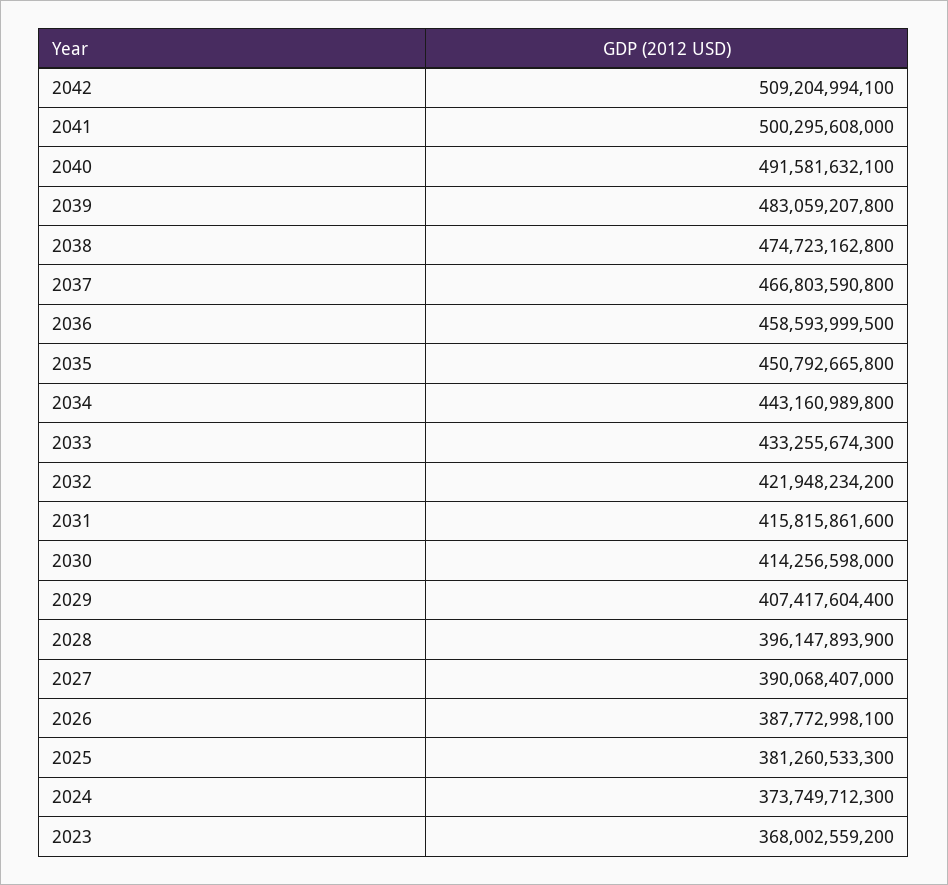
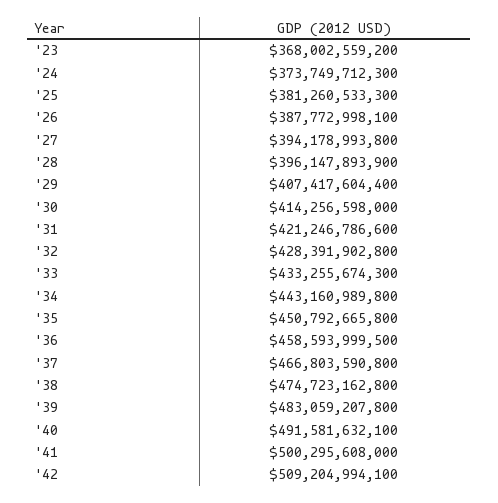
2032: 421948234200 -> 428391902800
2031: 415815861600 -> 421246786600
2027: 390068407000 -> 394178993800

